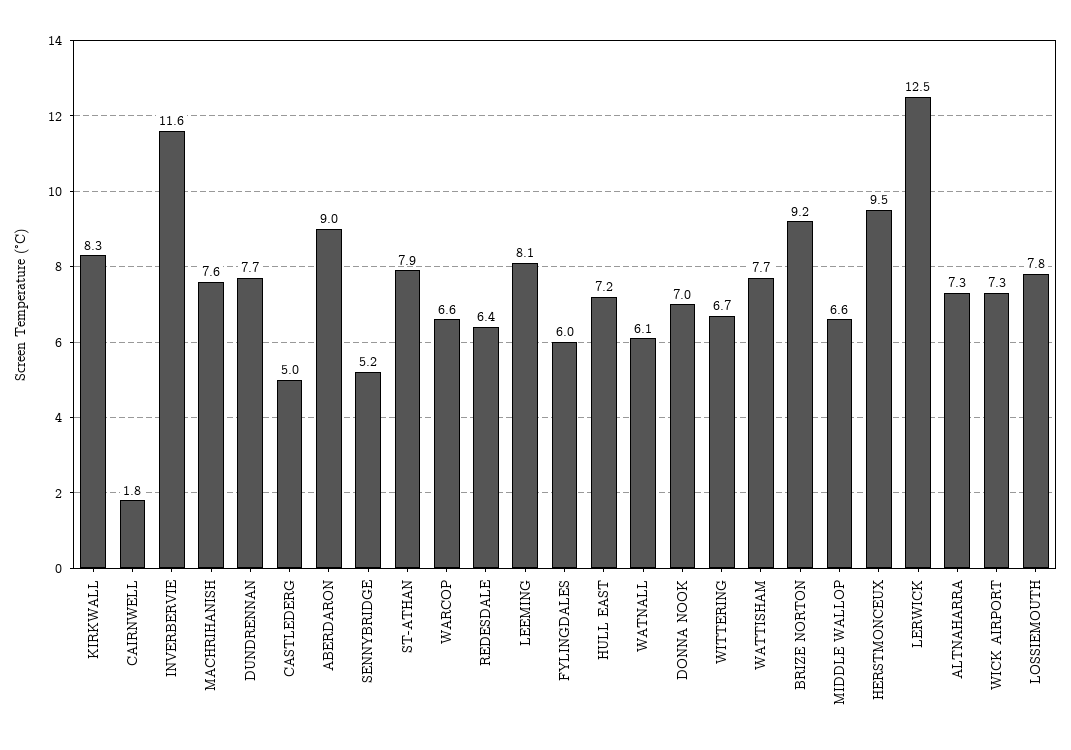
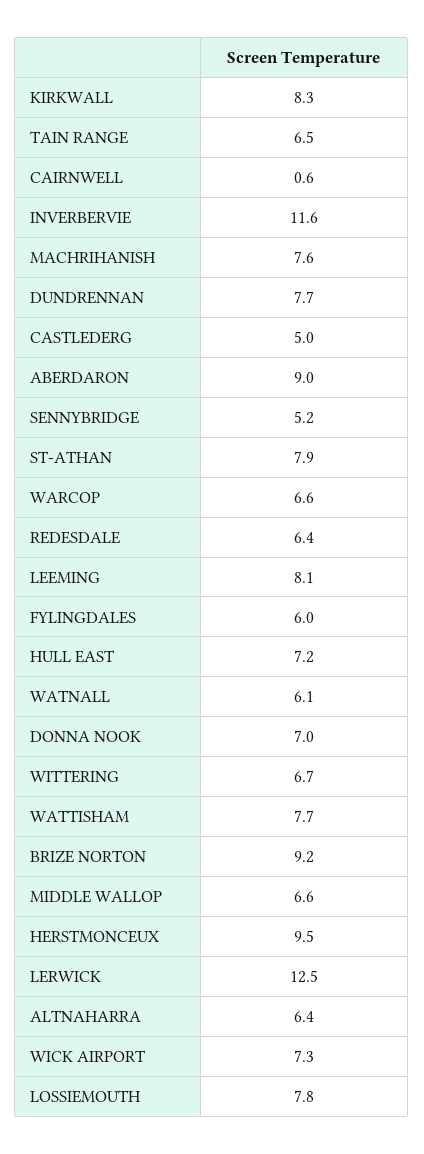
CAIRNWELL: 1.8 -> 0.6
ALTNAHARRA: 7.3 -> 6.4
TAIN RANGE: none -> 6.5

